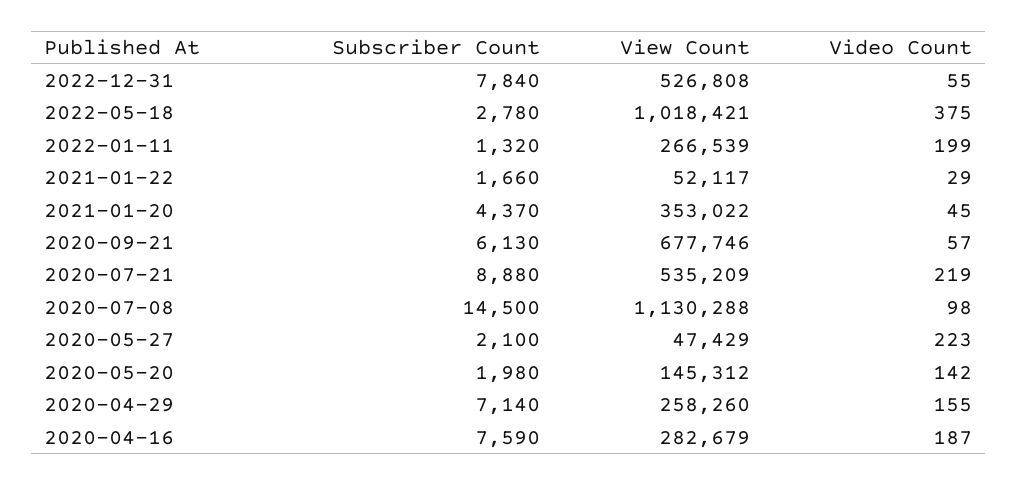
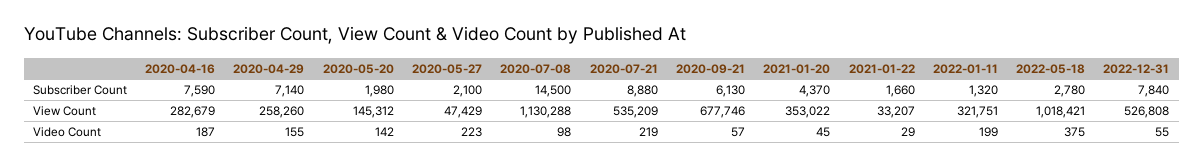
View Count, 2022-01-11: 266539 -> 321751
View Count, 2021-01-22: 52117 -> 33207

